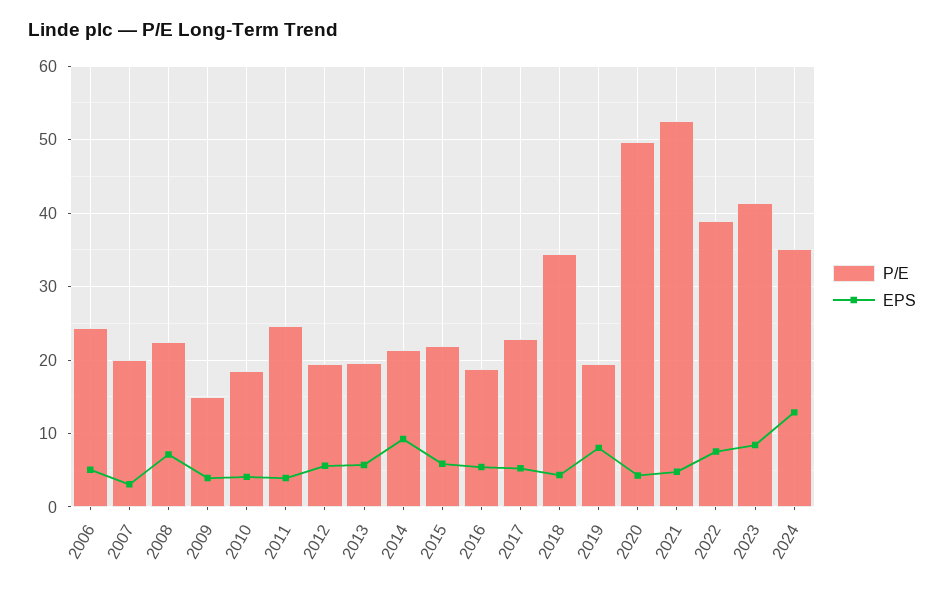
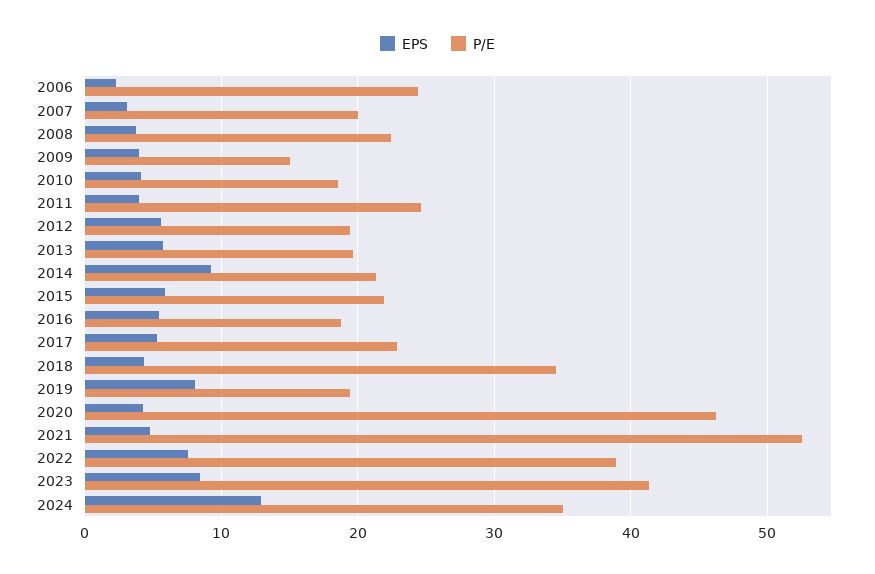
EPS, 2006: 5 -> 2
EPS, 2008: 7 -> 4
P/E, 2020: 50 -> 46

